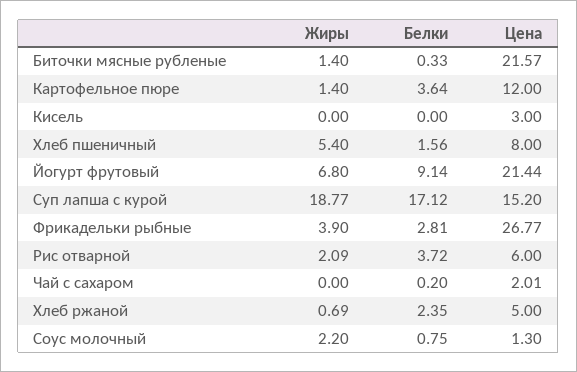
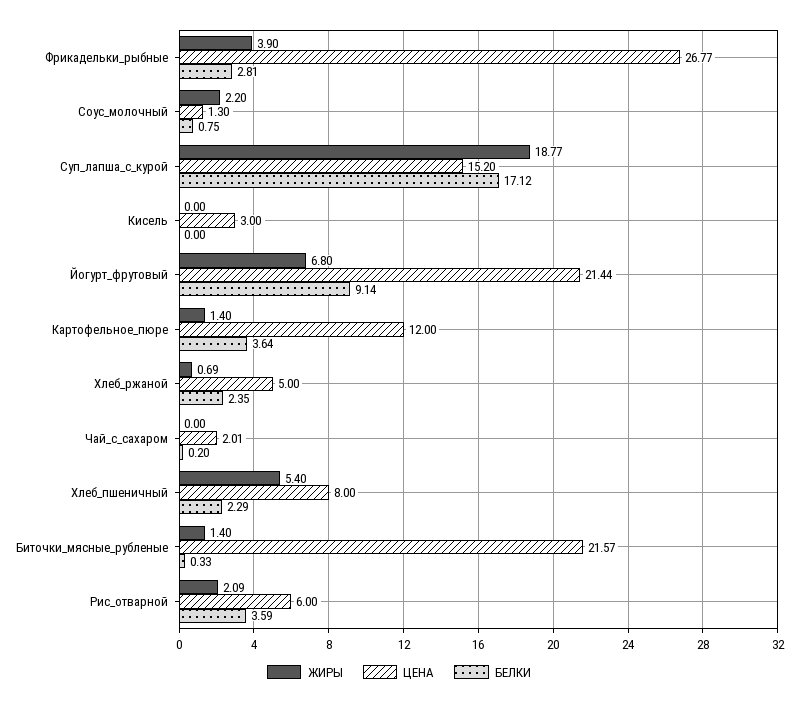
Белки, Хлеб пшеничный: 1.56 -> 2.29
Белки, Рис отварной: 3.72 -> 3.59

